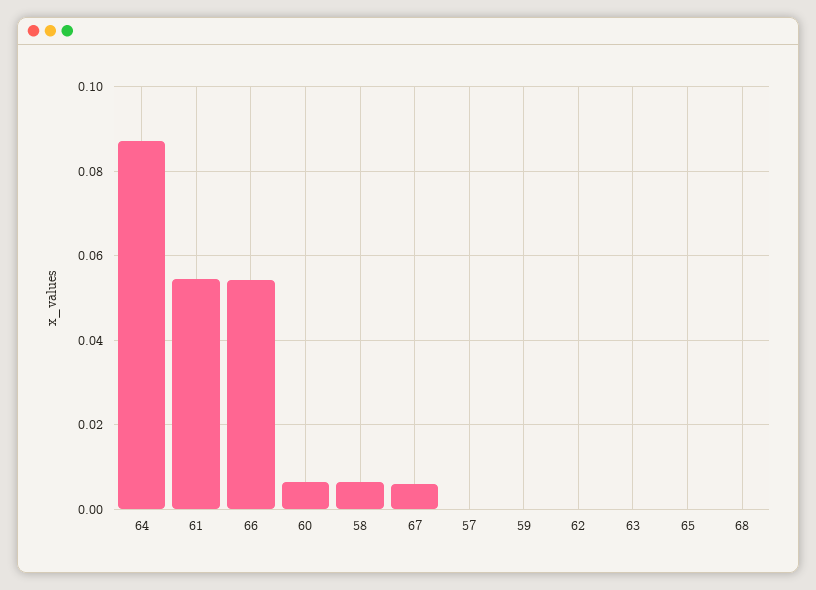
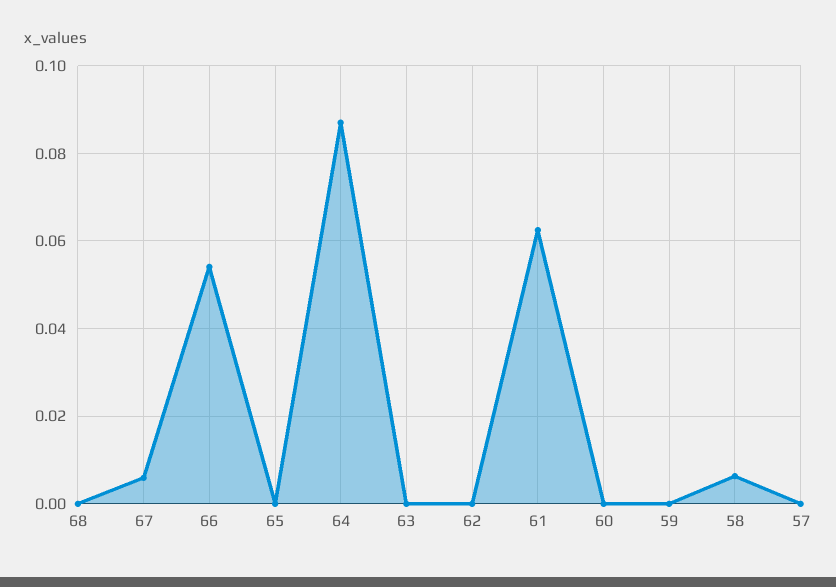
61: 0.054 -> 0.062
60: 0.006 -> 0

